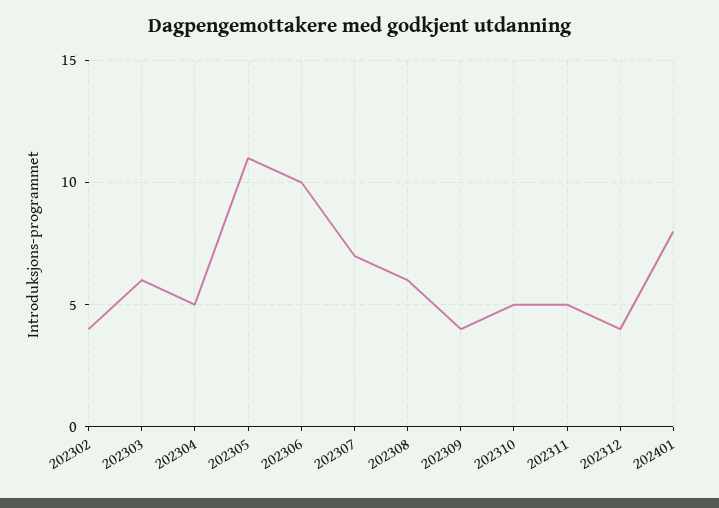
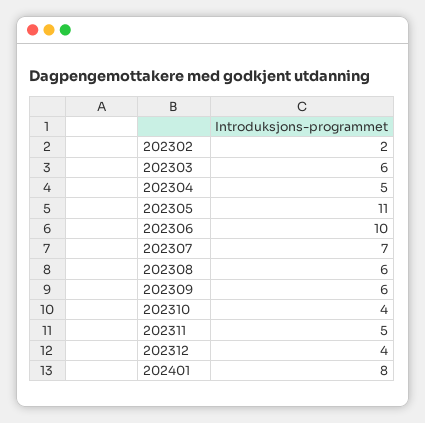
202302: 4 -> 2
202309: 4 -> 6
202310: 5 -> 4

